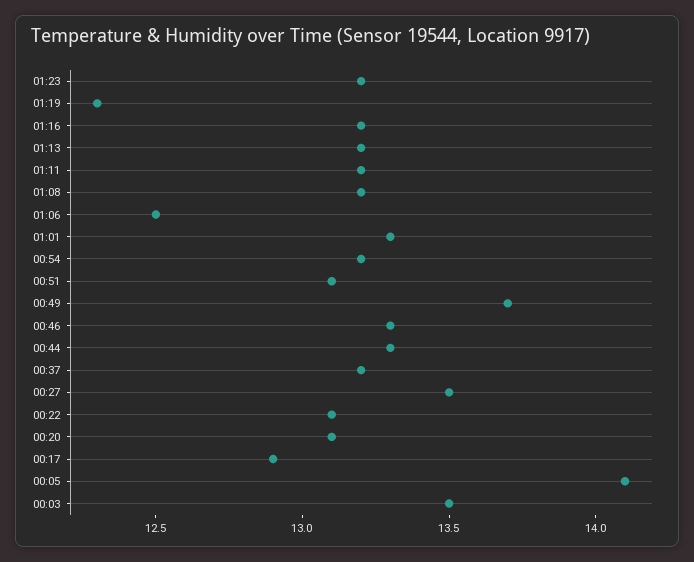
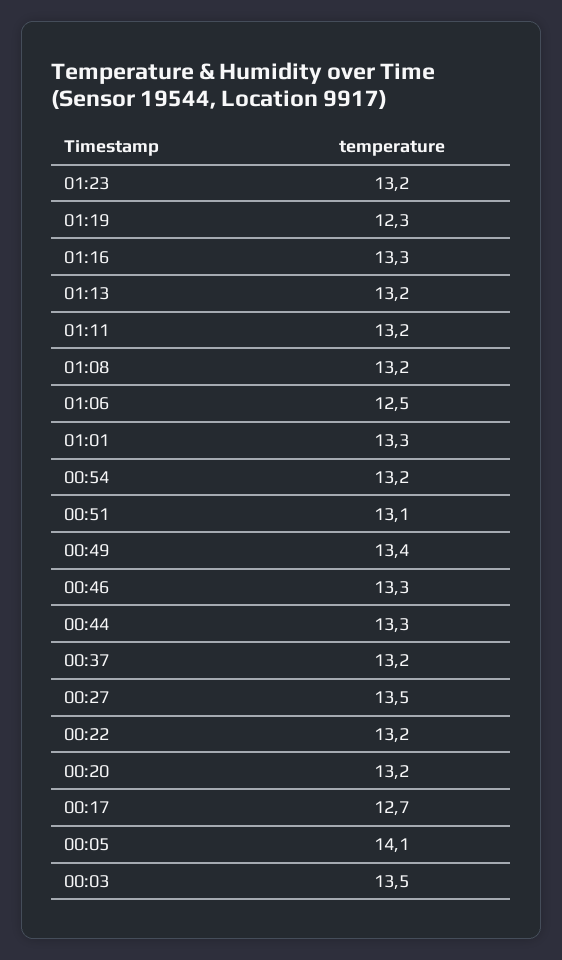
01:16: 13.2 -> 13.3
00:49: 13.7 -> 13.4
00:22: 13.1 -> 13.2
00:20: 13.1 -> 13.2
00:17: 12.9 -> 12.7

